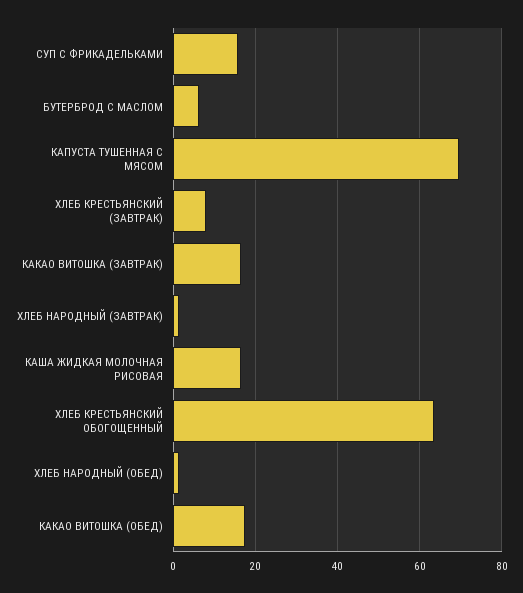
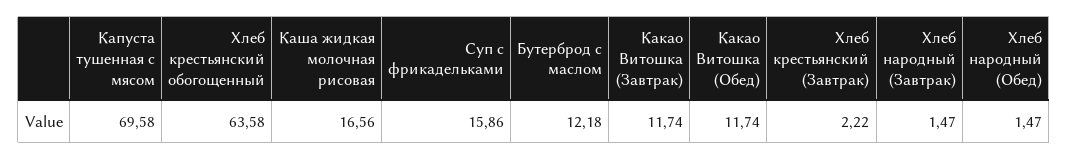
БУТЕРБРОД С МАСЛОМ: 6 -> 12.18
ХЛЕБ КРЕСТЬЯНСКИЙ (ЗАВТРАК): 8 -> 2.22
КАКАО ВИТОШКА (ЗАВТРАК): 16 -> 11.74
КАКАО ВИТОШКА (ОБЕД): 18 -> 11.74

